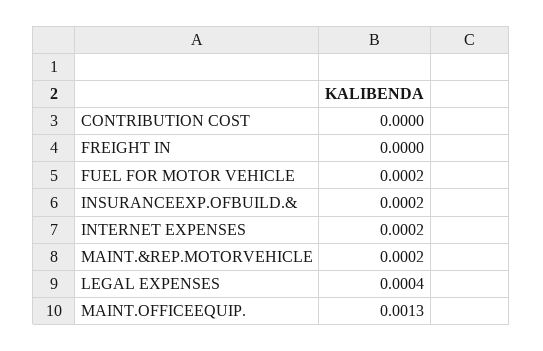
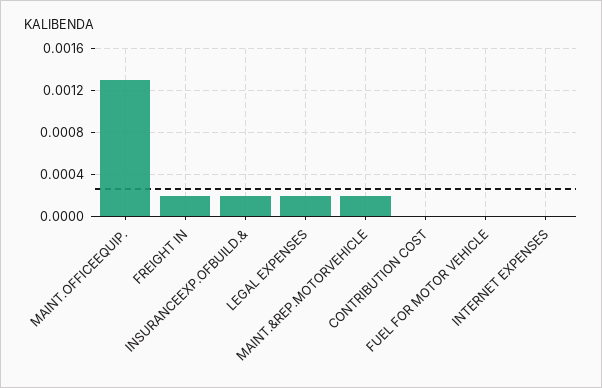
FREIGHT IN: 0 -> 0.0002
FUEL FOR MOTOR VEHICLE: 0.0002 -> 0
INTERNET EXPENSES: 0.0002 -> 0
LEGAL EXPENSES: 0.0004 -> 0.0002

